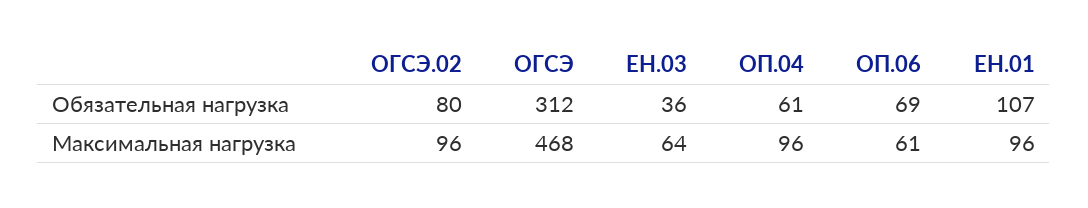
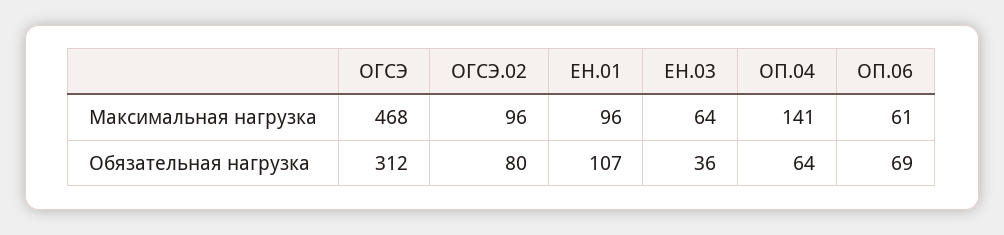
ОП.04, Обязательная нагрузка: 61 -> 64
ОП.04, Максимальная нагрузка: 96 -> 141

